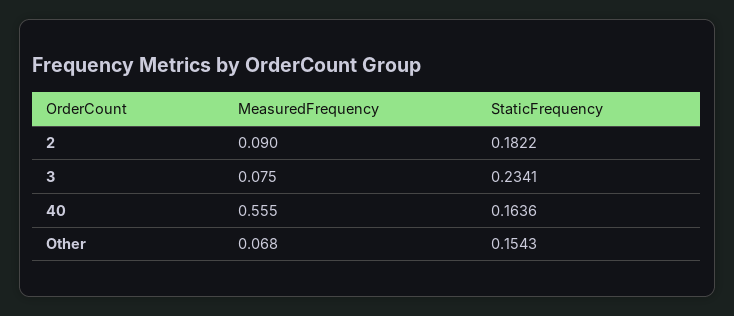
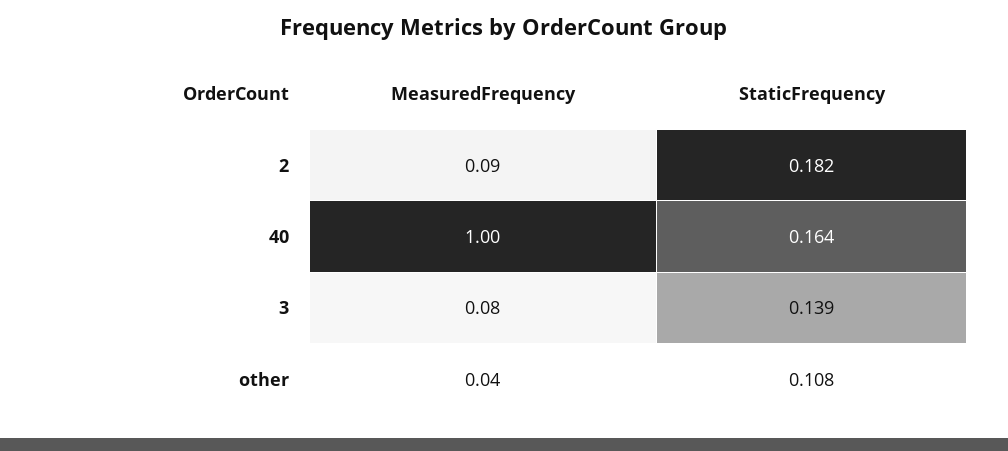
StaticFrequency, 3: 0.2341 -> 0.139
MeasuredFrequency, 40: 0.555 -> 1
MeasuredFrequency, Other: 0.068 -> 0.04
StaticFrequency, Other: 0.1543 -> 0.108

